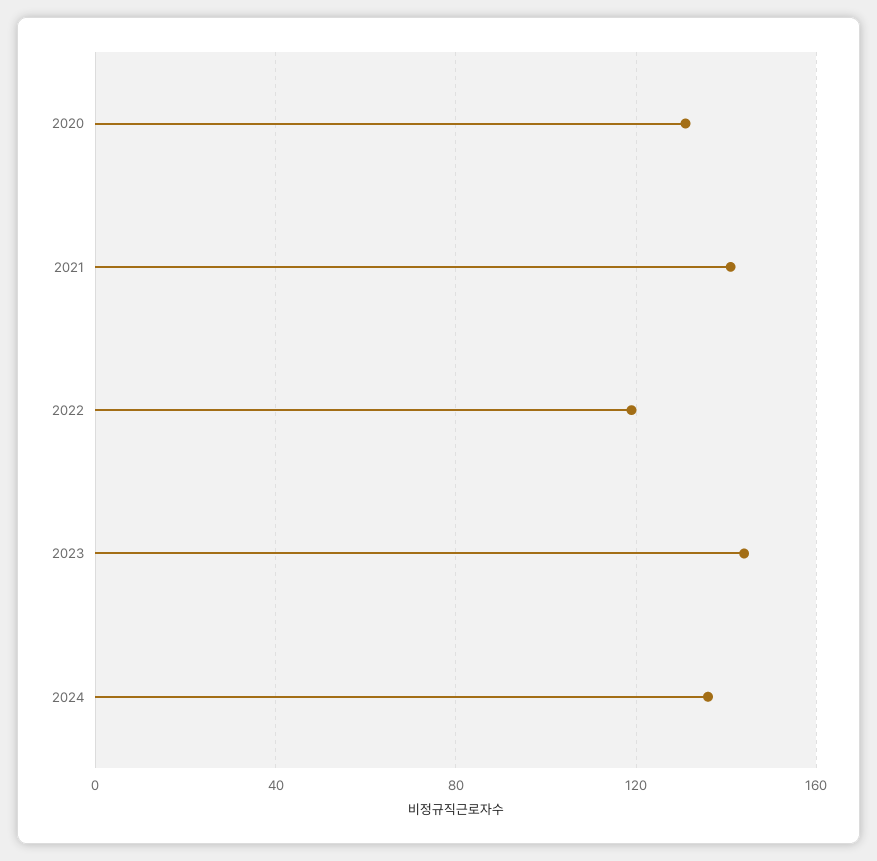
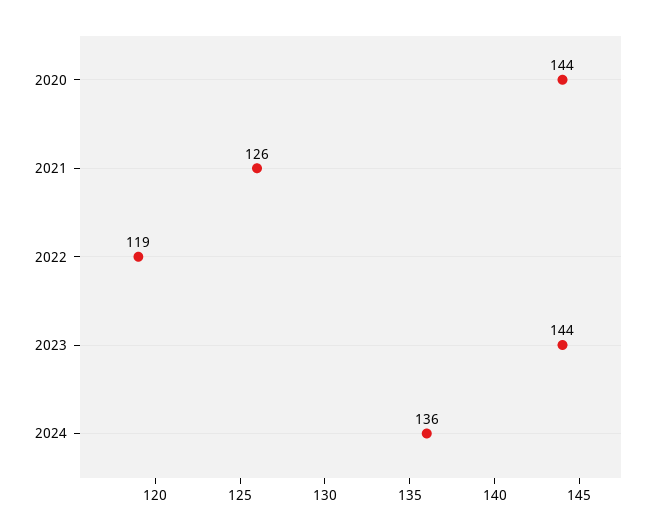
2020: 130 -> 144
2021: 140 -> 126

